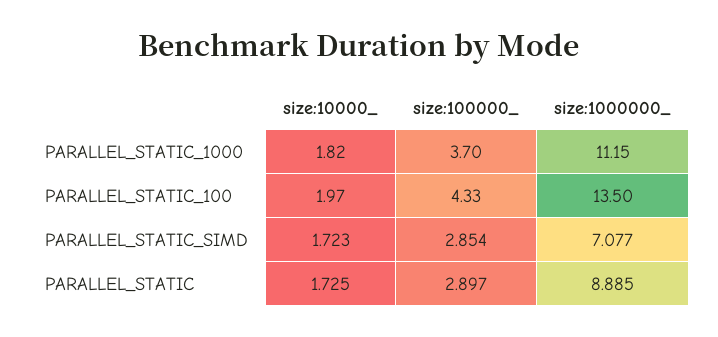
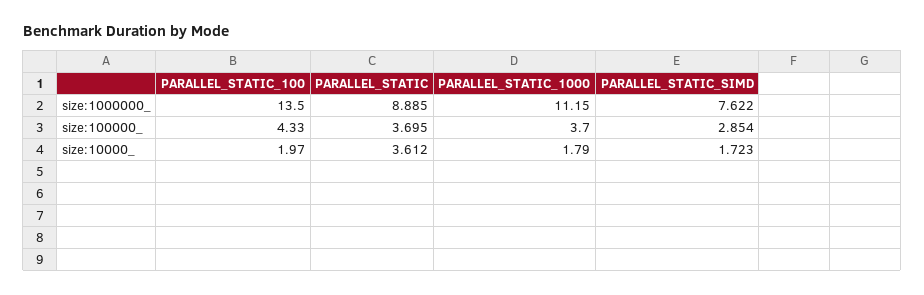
size:10000_, PARALLEL_STATIC_1000: 1.82 -> 1.79
size:1000000_, PARALLEL_STATIC_SIMD: 7.077 -> 7.622
size:10000_, PARALLEL_STATIC: 1.725 -> 3.612
size:100000_, PARALLEL_STATIC: 2.897 -> 3.695

